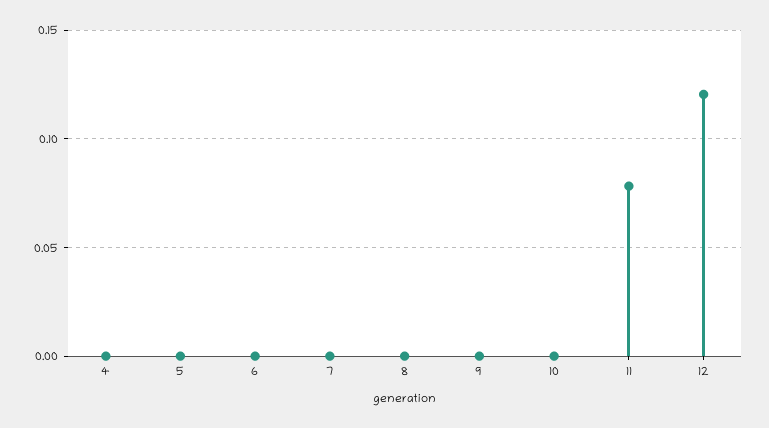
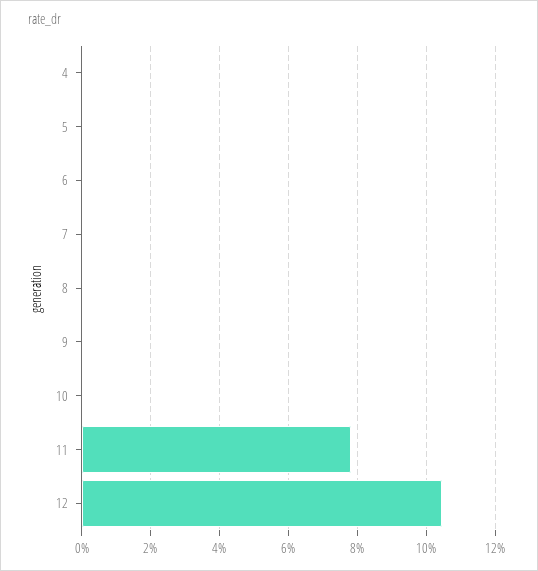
12: 0.12 -> 0.104

